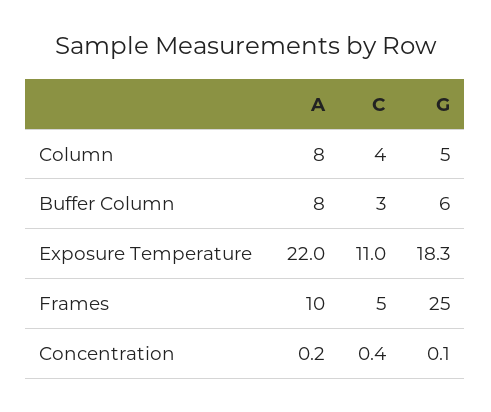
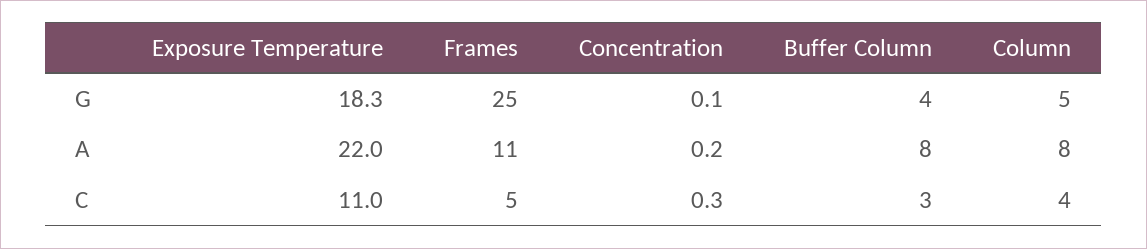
G, Buffer Column: 6 -> 4
A, Frames: 10 -> 11
C, Concentration: 0.4 -> 0.3

